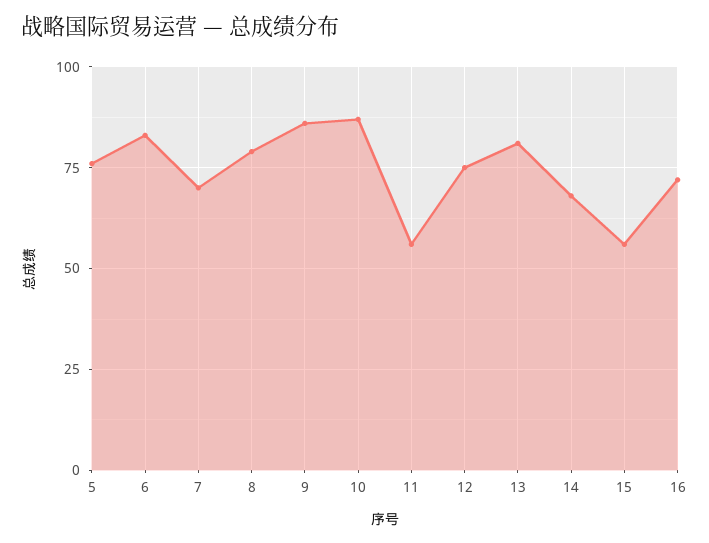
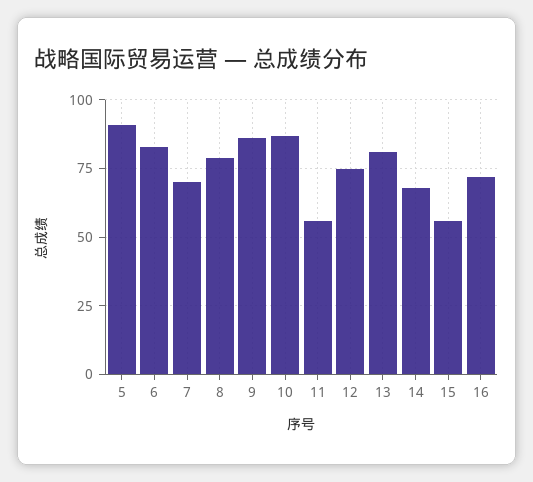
5: 75 -> 90

